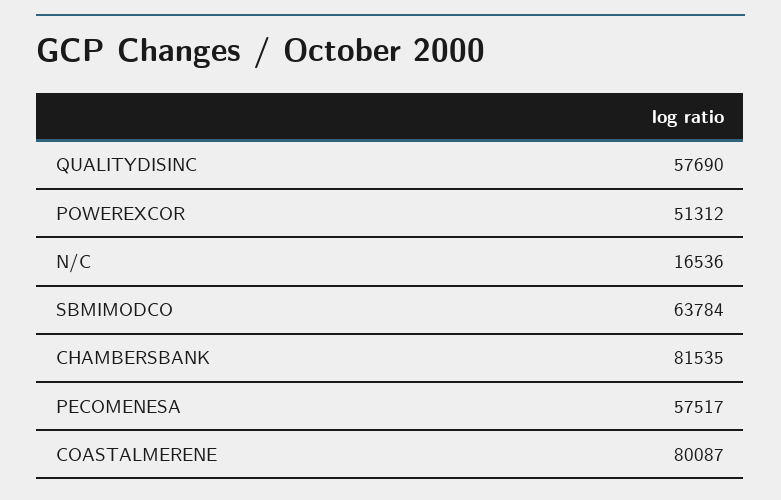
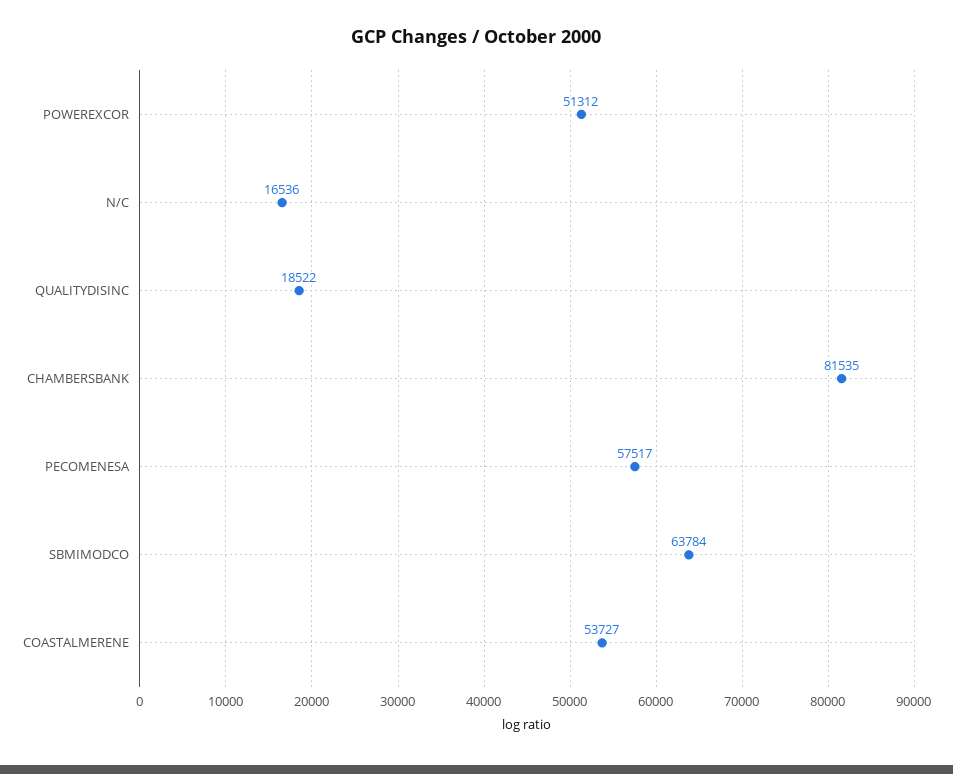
QUALITYDISINC: 57690 -> 18522
COASTALMERENE: 80087 -> 53727

